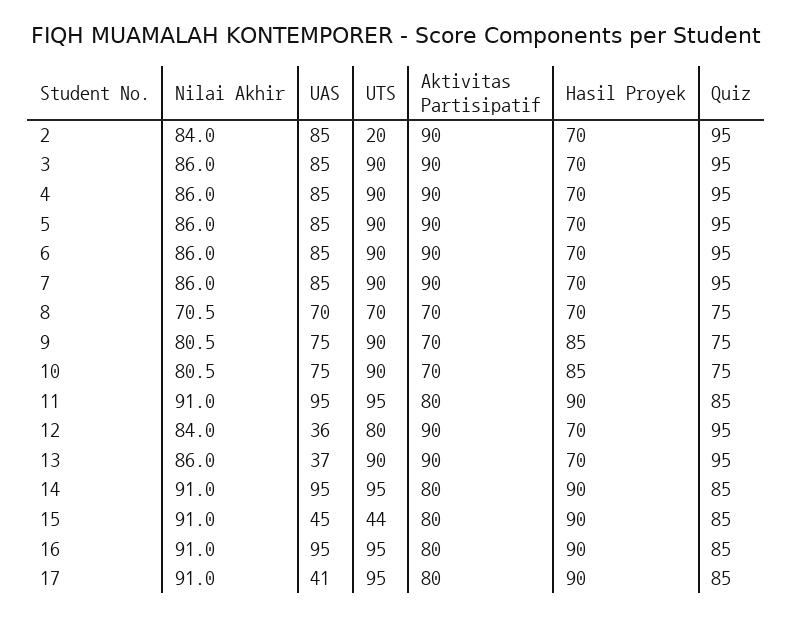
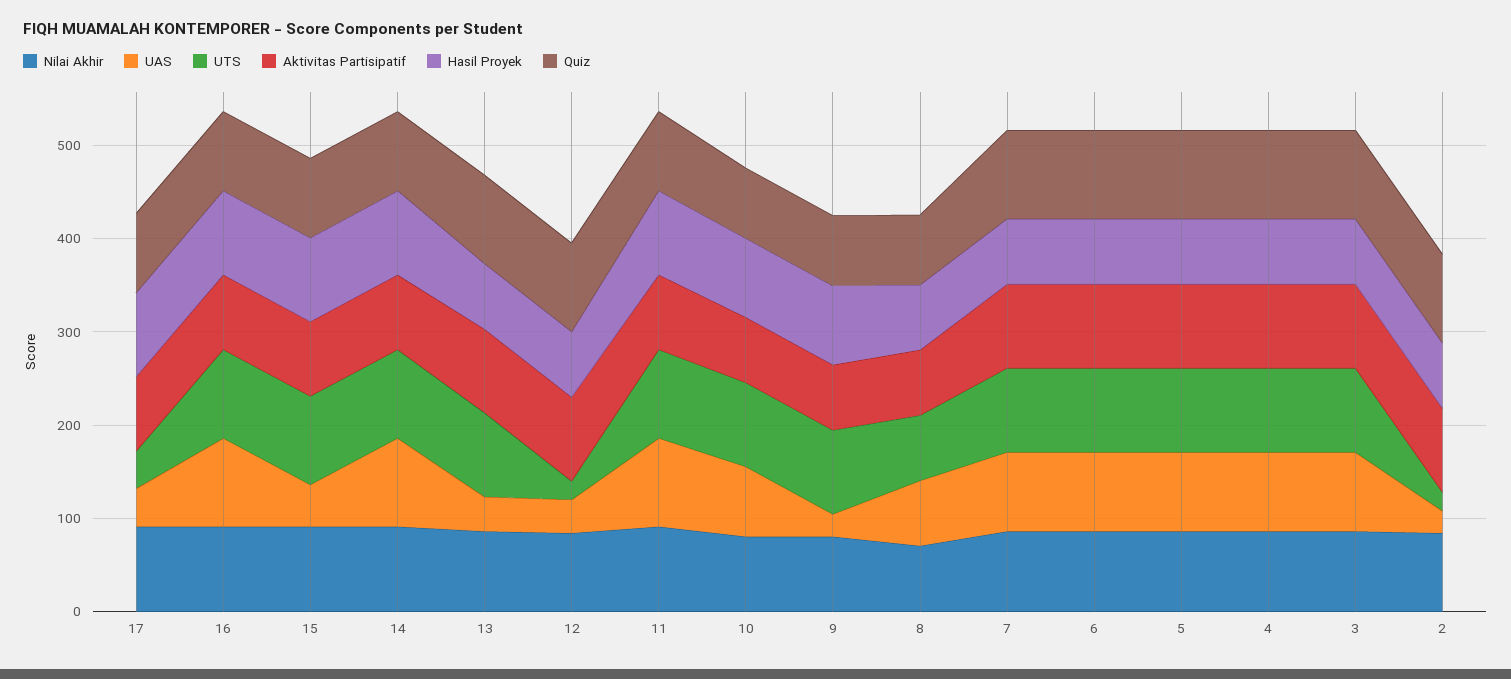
UAS, 2: 85 -> 20
UAS, 9: 75 -> 20
UTS, 12: 80 -> 20
UTS, 15: 44 -> 100
UTS, 17: 95 -> 40

